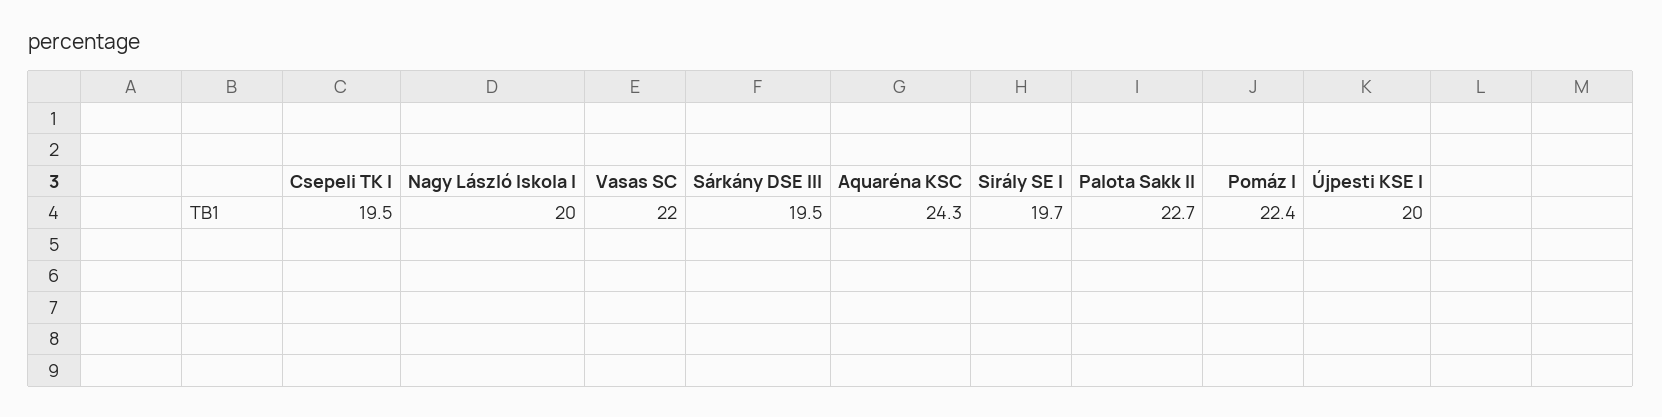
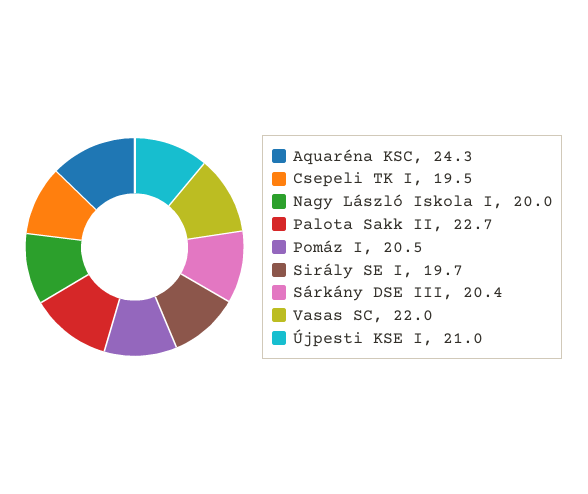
Sárkány DSE III: 19.5 -> 20.4
Pomáz I: 22.4 -> 20.5
Újpesti KSE I: 20 -> 21

